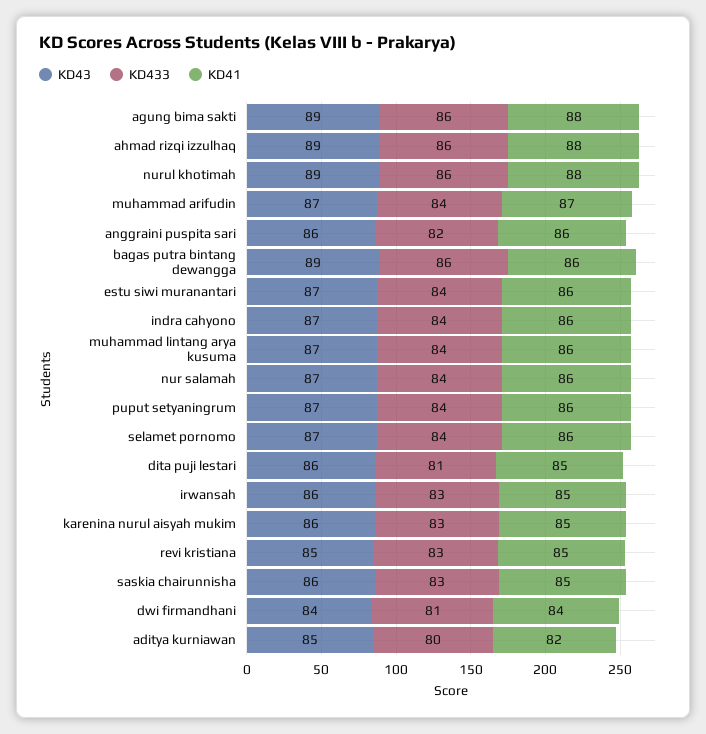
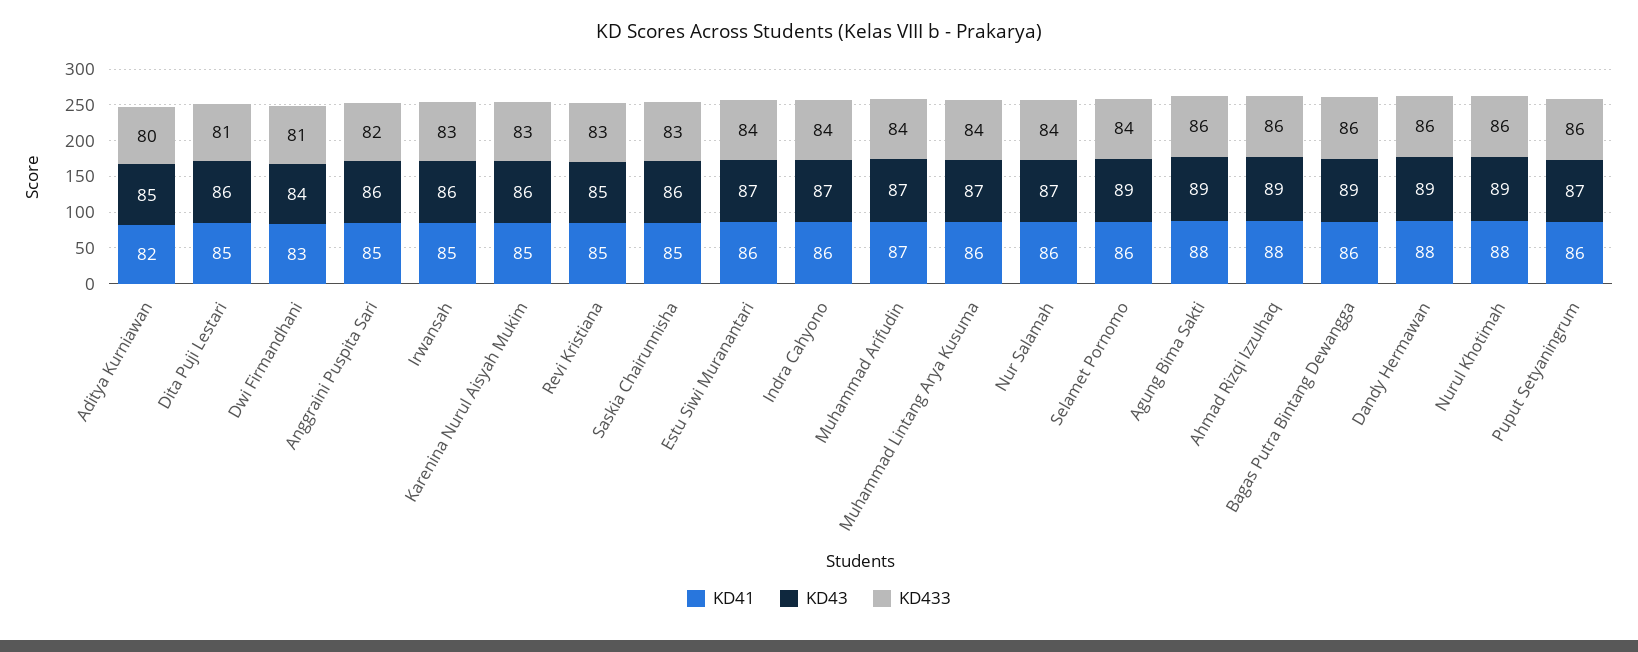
KD41, anggraini puspita sari: 86 -> 85
KD433, puput setyaningrum: 84 -> 86
KD43, selamet pornomo: 87 -> 89
KD41, dwi firmandhani: 84 -> 83
KD41, Dandy Hermawan: none -> 88
KD43, Dandy Hermawan: none -> 89
KD433, Dandy Hermawan: none -> 86

